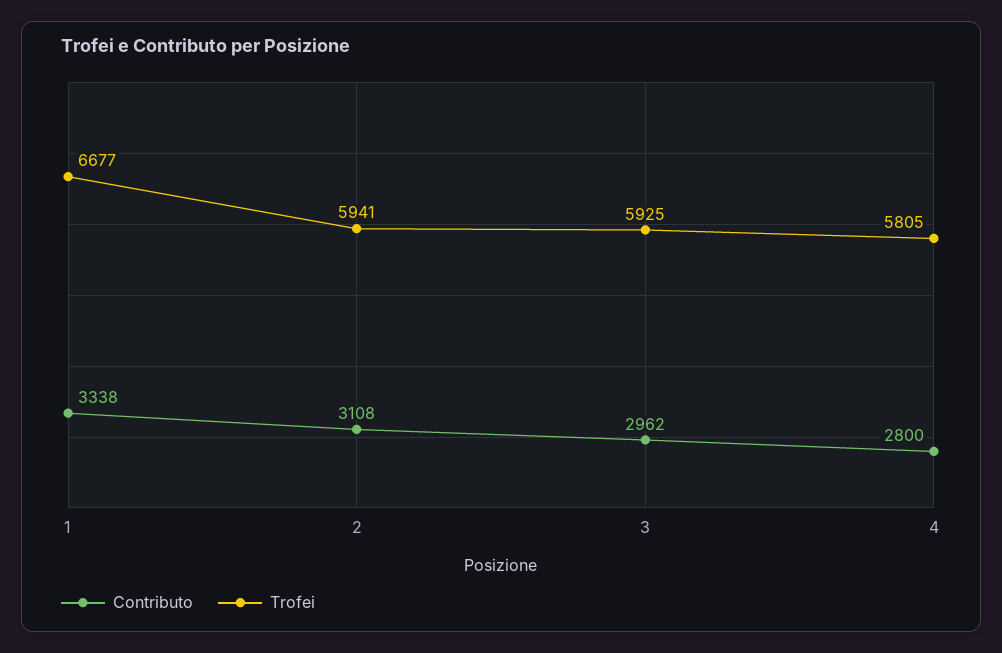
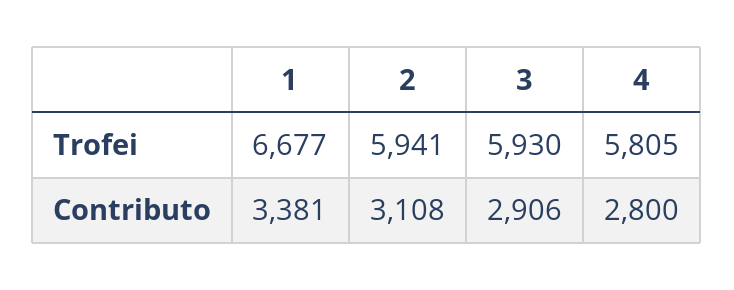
Contributo, 1: 3338 -> 3381
Contributo, 3: 2962 -> 2906
Trofei, 3: 5925 -> 5930

